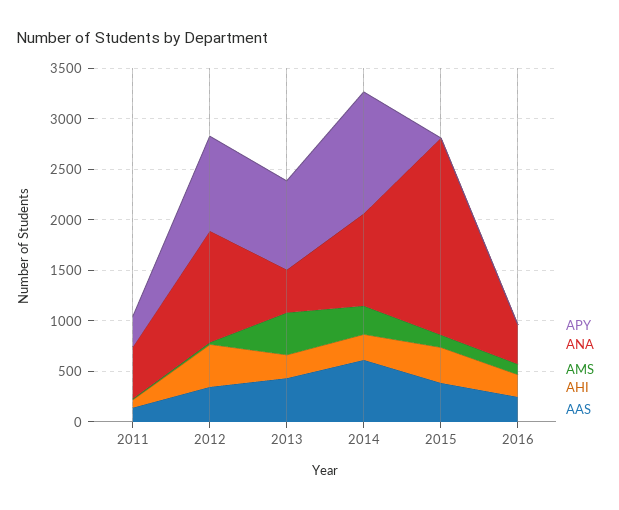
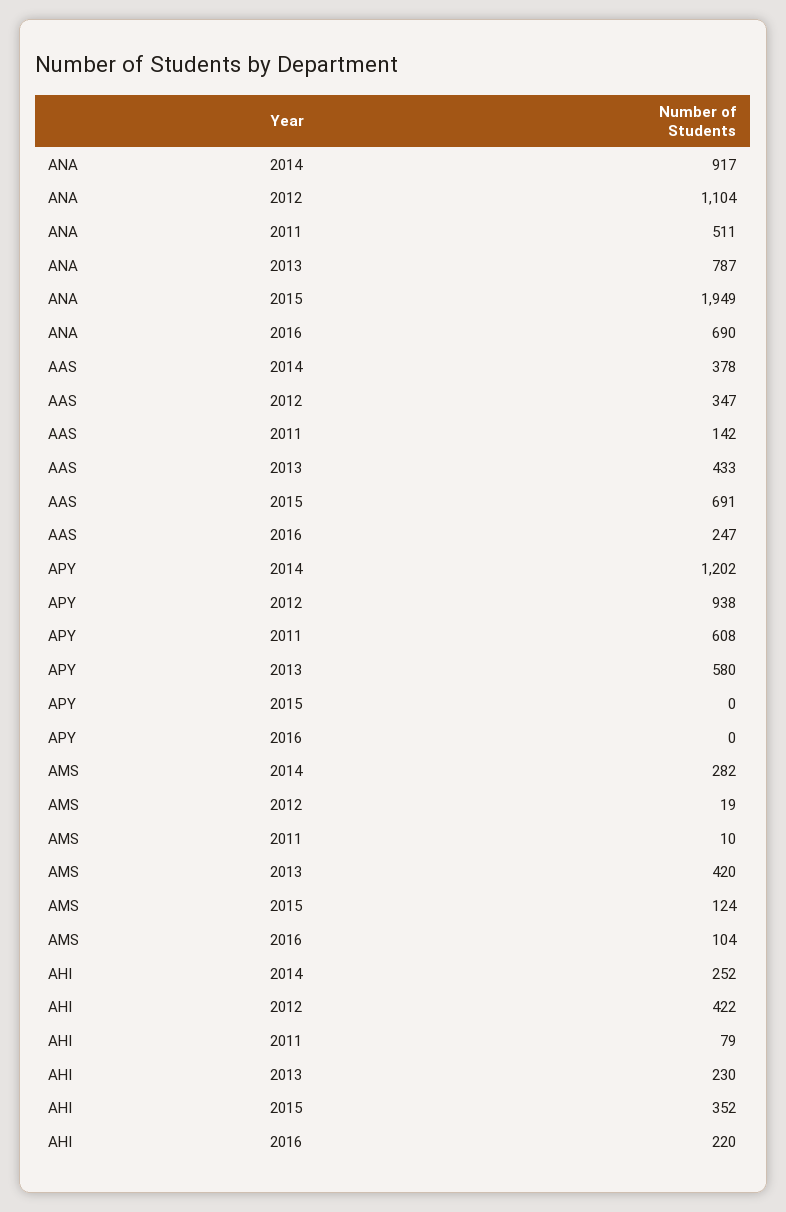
APY, 2011: 300 -> 608
APY, 2013: 900 -> 580
ANA, 2013: 400 -> 787
AAS, 2014: 600 -> 378
AAS, 2015: 400 -> 691
ANA, 2016: 400 -> 690

